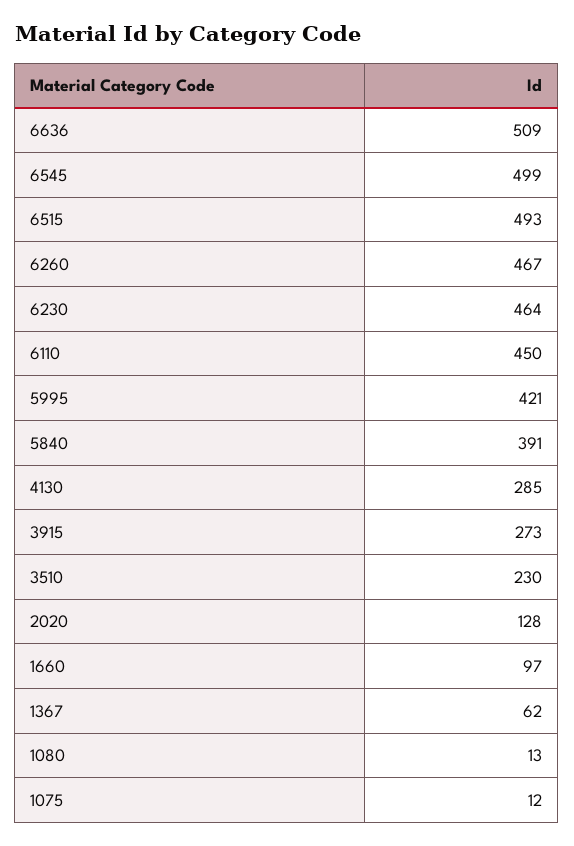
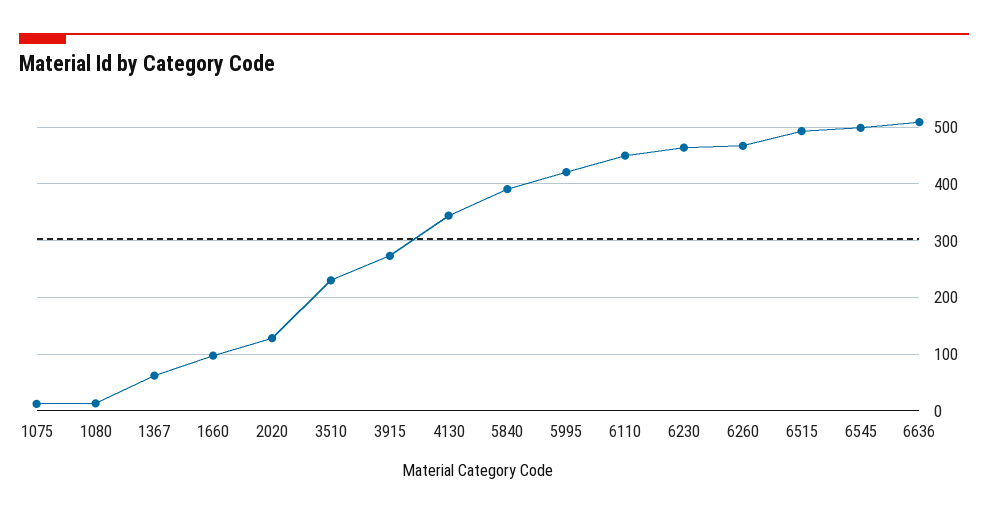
4130: 285 -> 340

